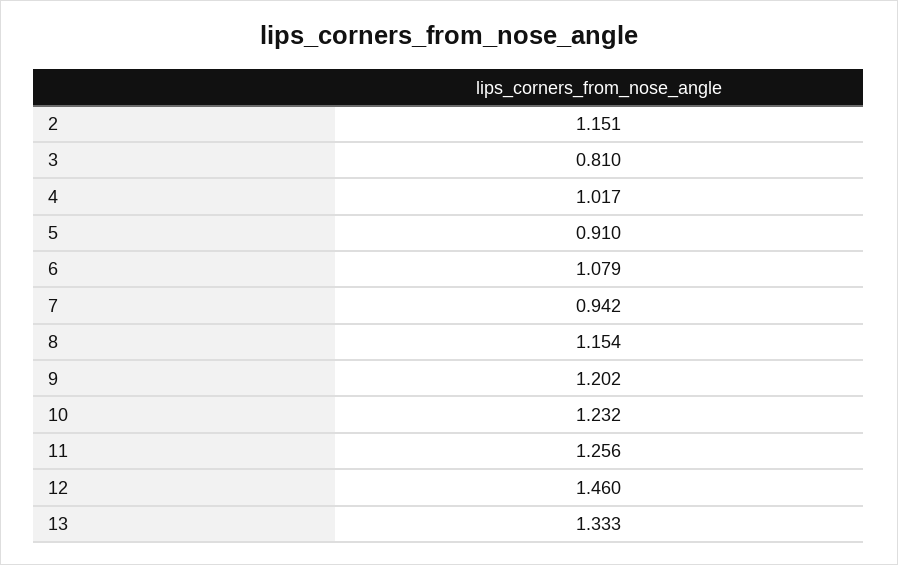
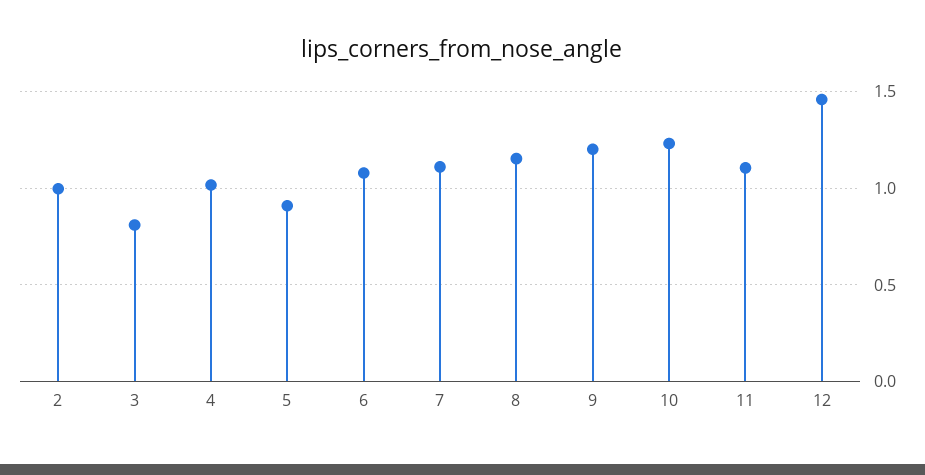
2: 1.151 -> 1
7: 0.942 -> 1.1
11: 1.256 -> 1.1
13: 1.333 -> none

